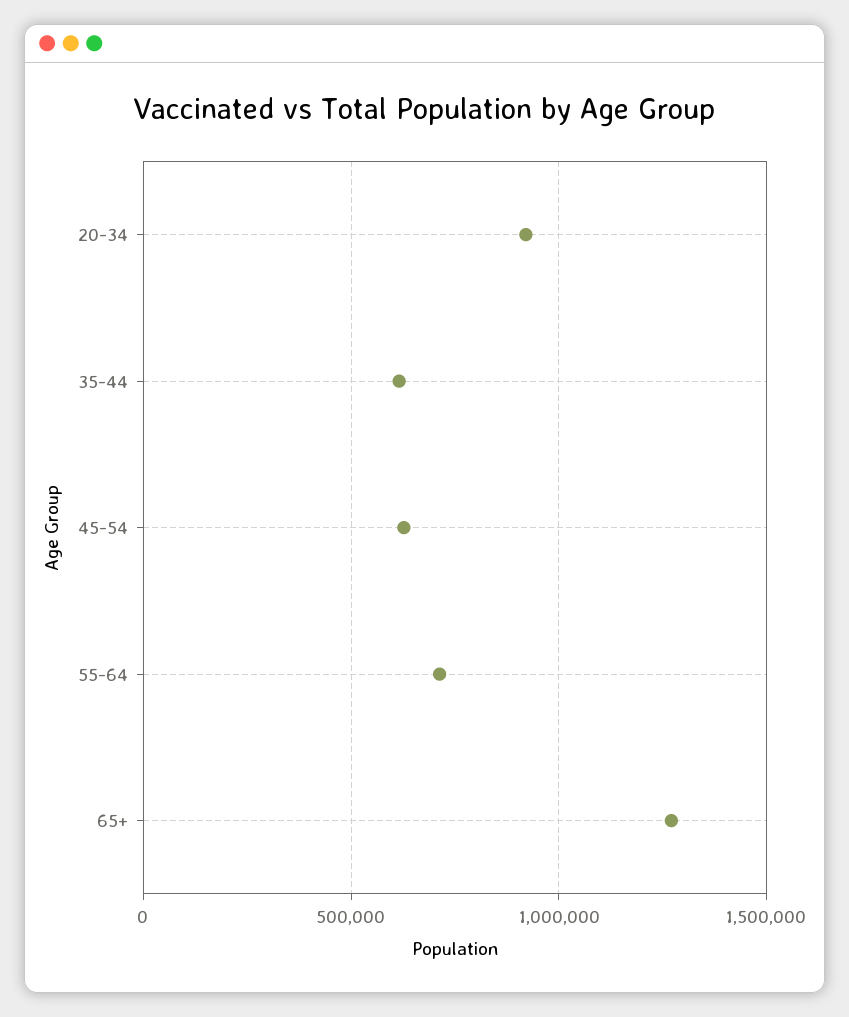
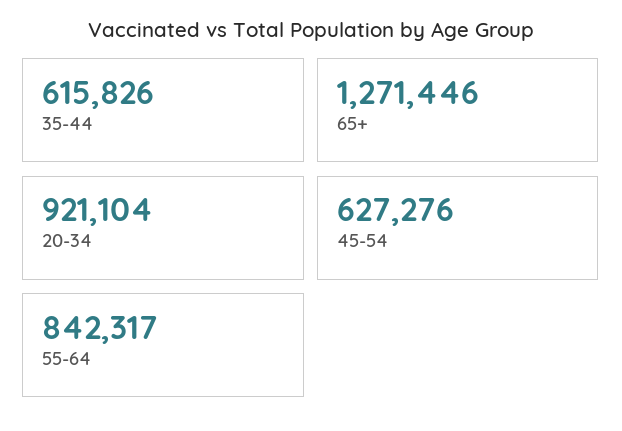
55-64: 700000 -> 842317

